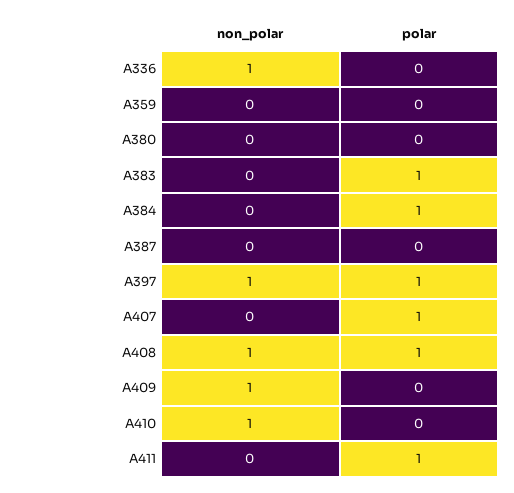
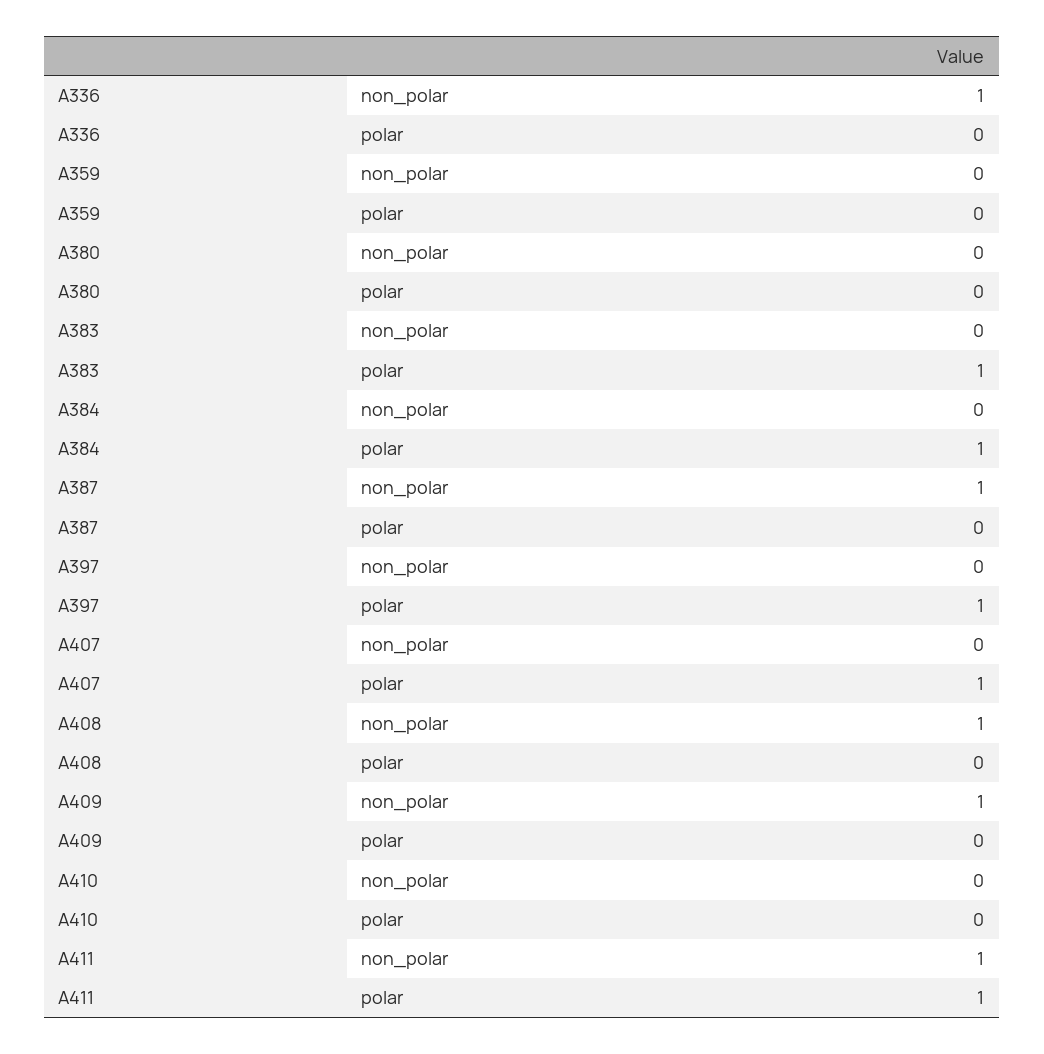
non_polar, A387: 0 -> 1
non_polar, A397: 1 -> 0
polar, A408: 1 -> 0
non_polar, A410: 1 -> 0
non_polar, A411: 0 -> 1

